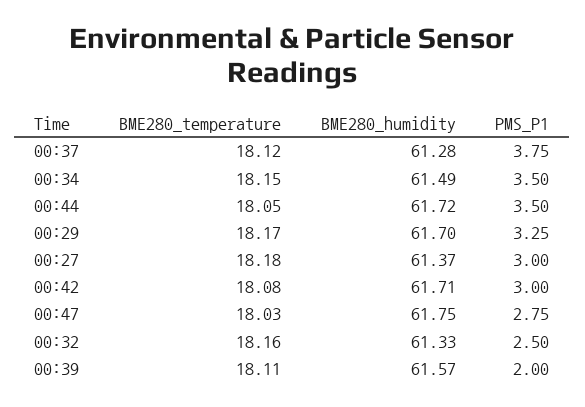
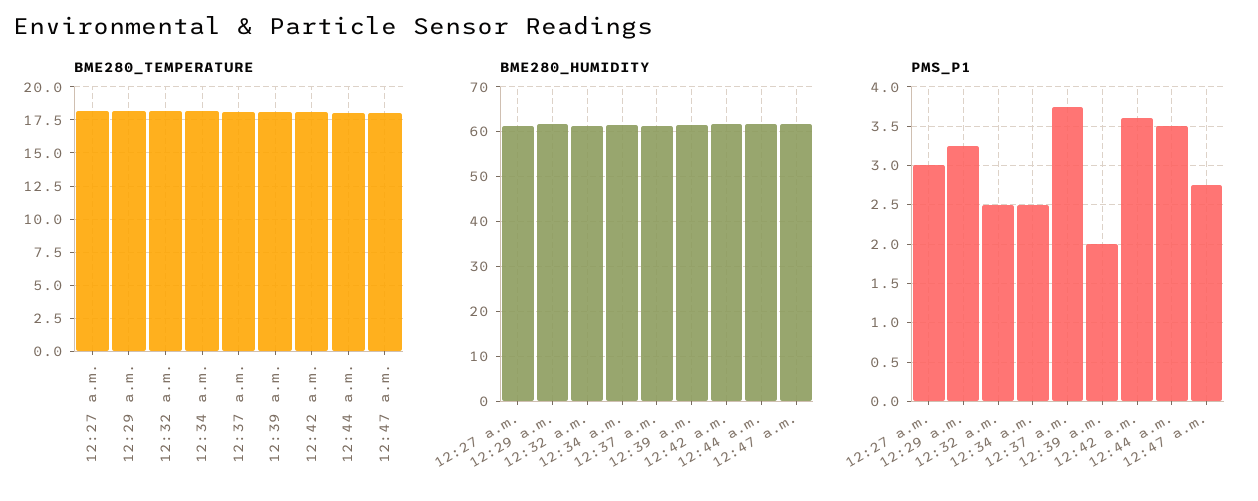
PMS_P1, 00:34: 3.5 -> 2.5
PMS_P1, 00:42: 3 -> 3.6

